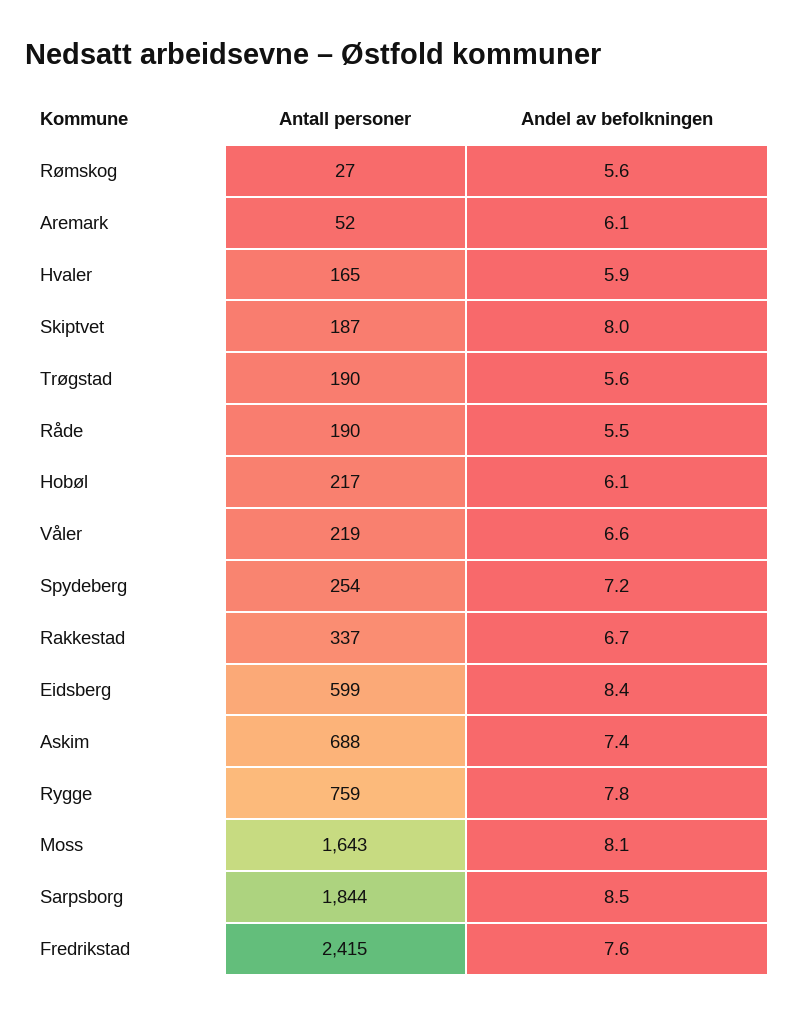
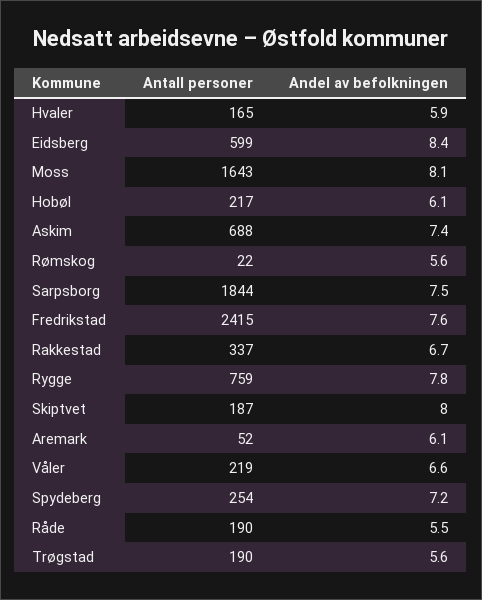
Antall personer, Rømskog: 27 -> 22
Andel av befolkningen, Sarpsborg: 8.5 -> 7.5

